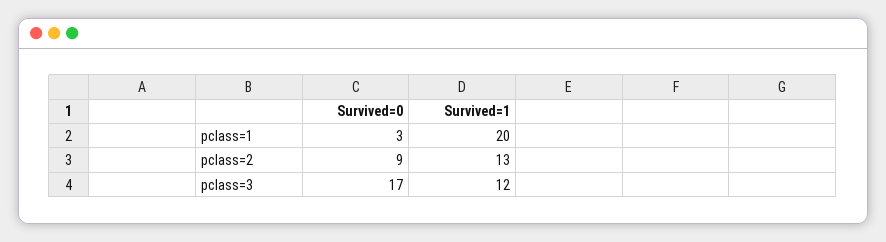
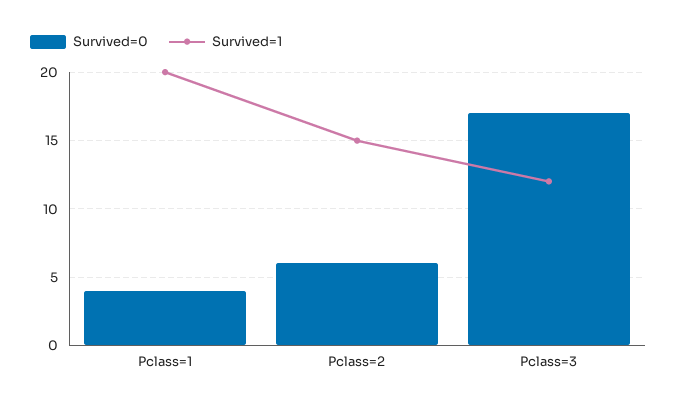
Survived=0, pclass=1: 3 -> 4
Survived=0, pclass=2: 9 -> 6
Survived=1, pclass=2: 13 -> 15

